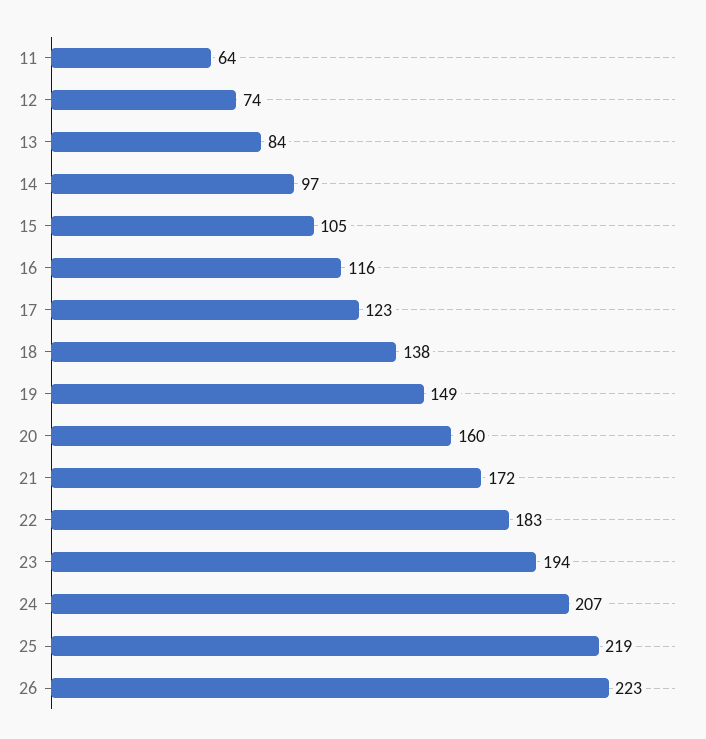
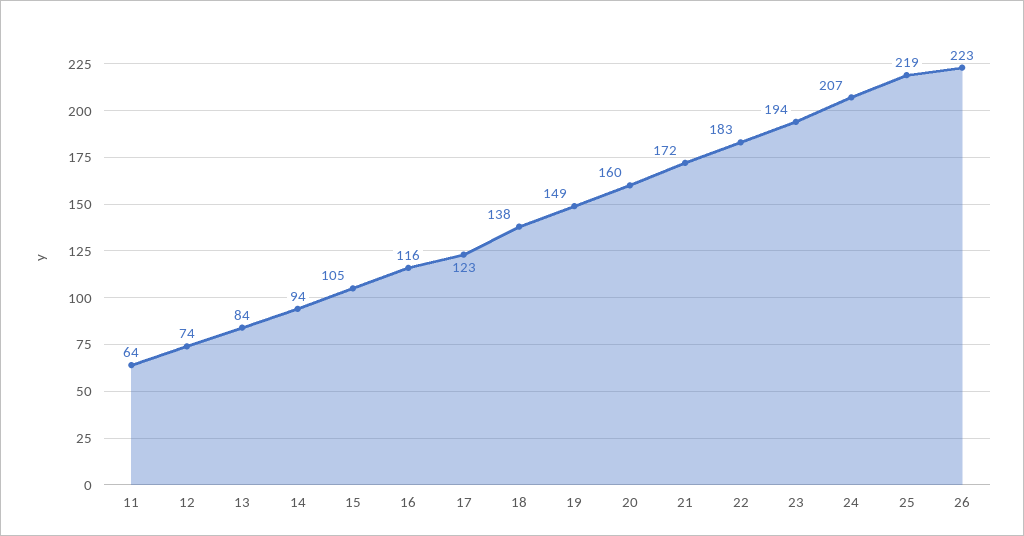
14: 97 -> 94

